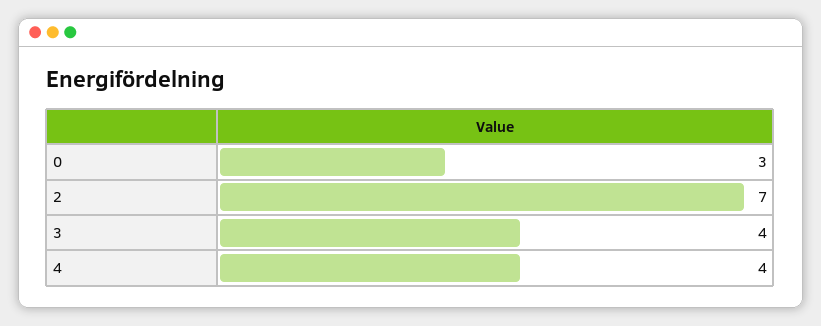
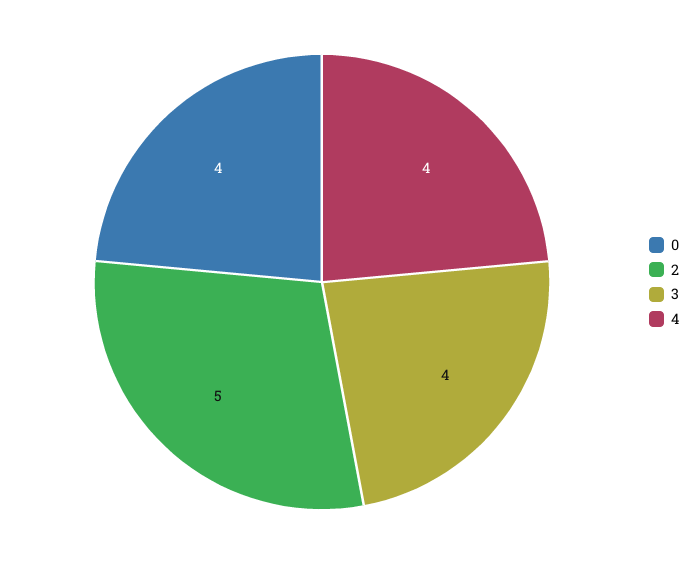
0: 3 -> 4
2: 7 -> 5

